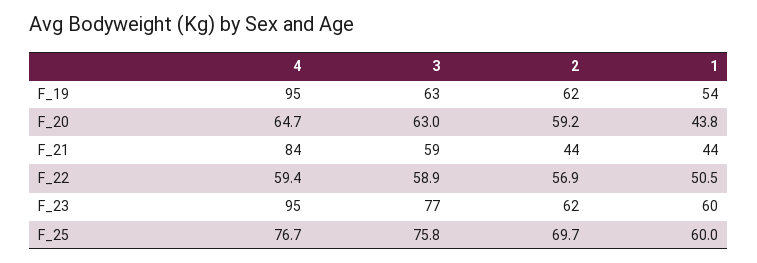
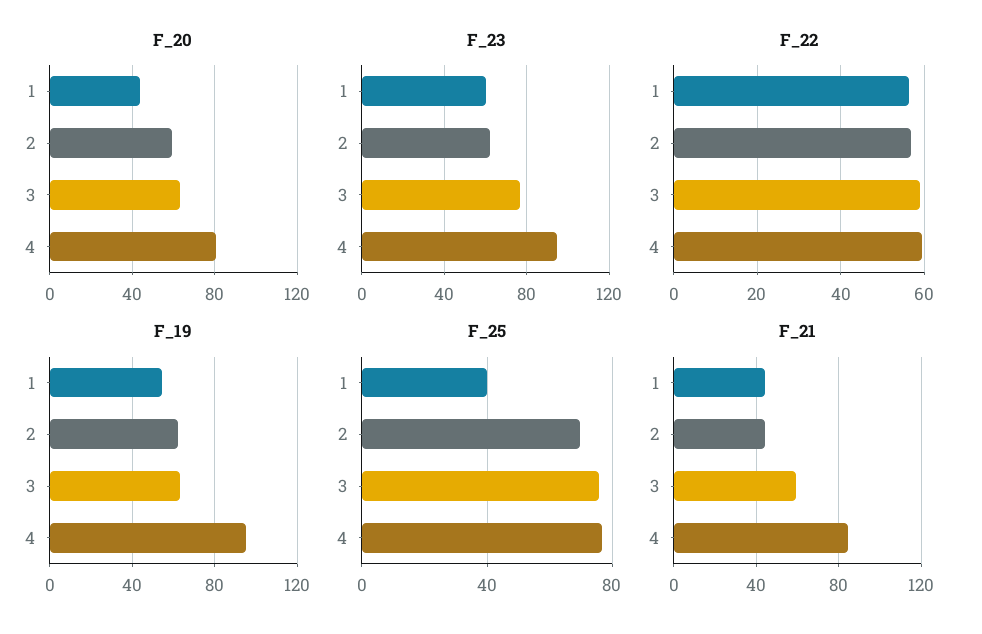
F_20, 4: 64.7 -> 80
F_22, 1: 50.5 -> 56
F_25, 1: 60 -> 40

